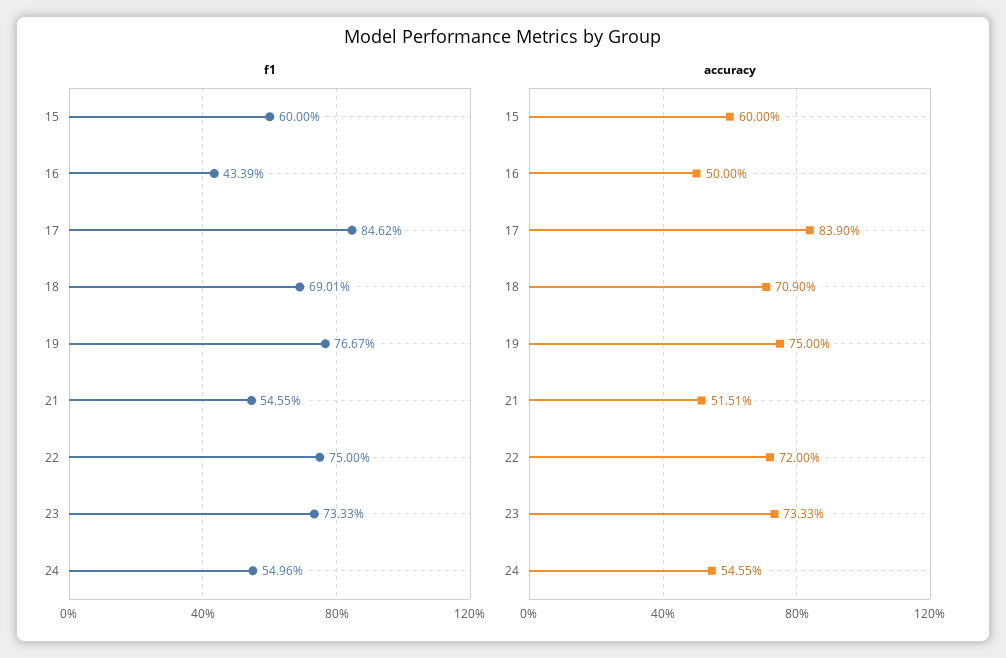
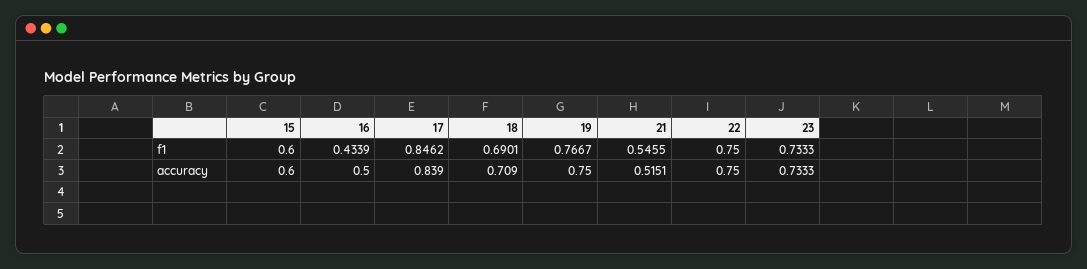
f1, 24: 0.5496 -> none
accuracy, 22: 0.72 -> 0.75
accuracy, 24: 0.5455 -> none

